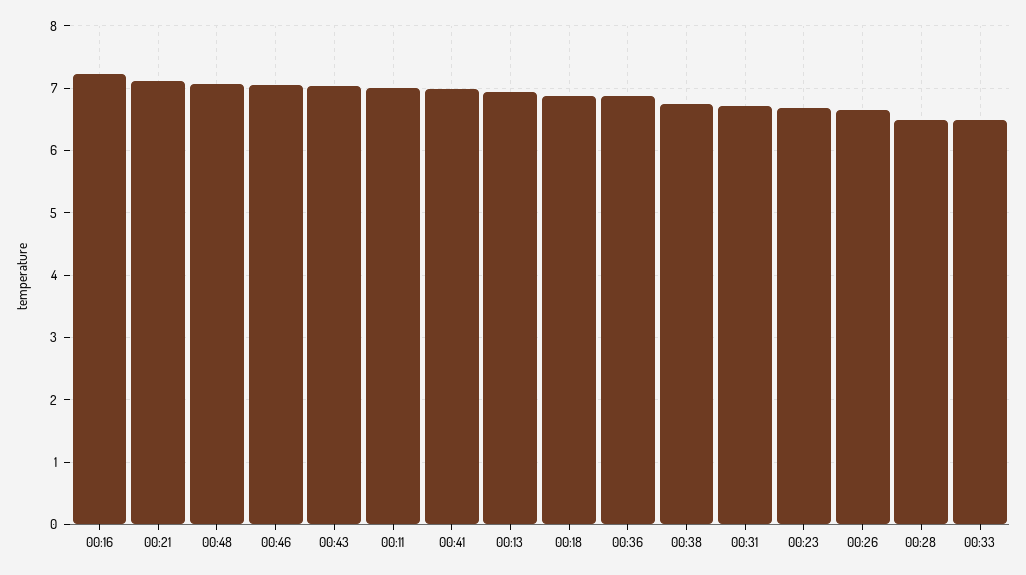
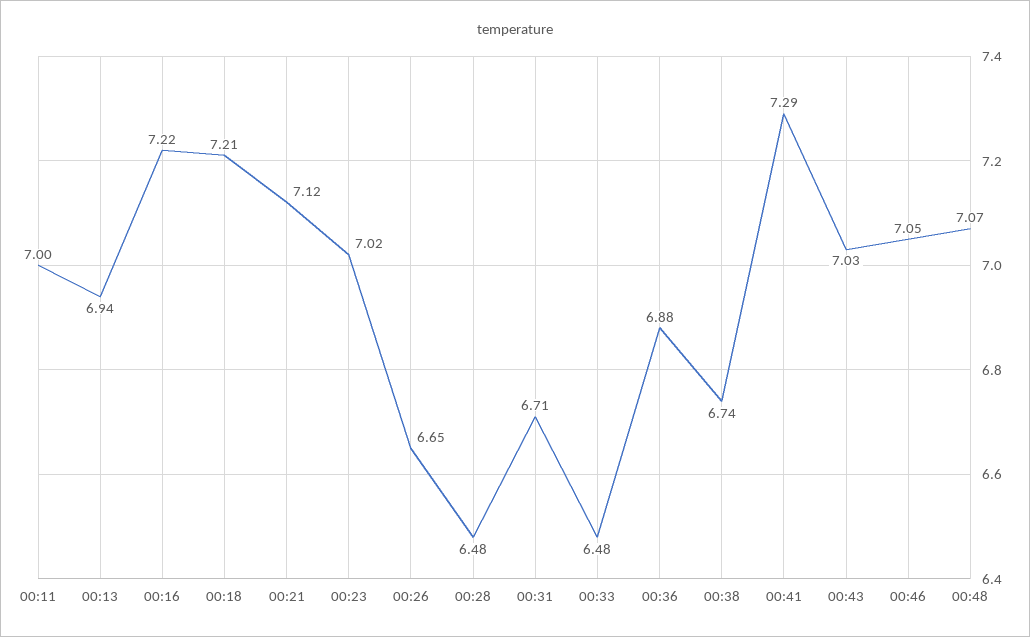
00:41: 7 -> 7.29
00:18: 6.9 -> 7.21
00:23: 6.7 -> 7.02

